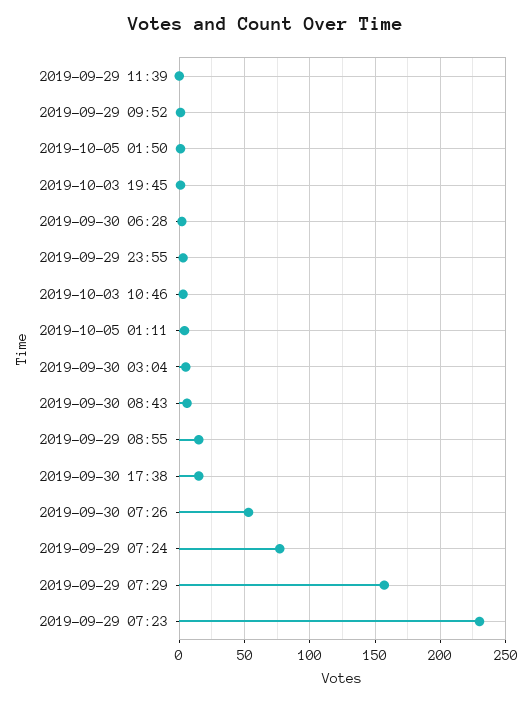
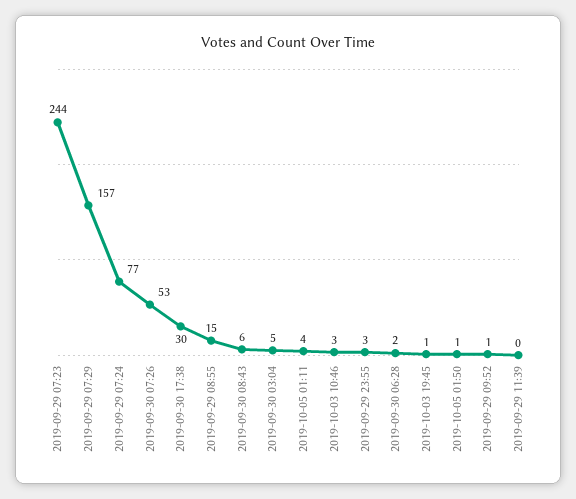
2019-09-30 17:38: 15 -> 30
2019-09-29 07:23: 230 -> 244

